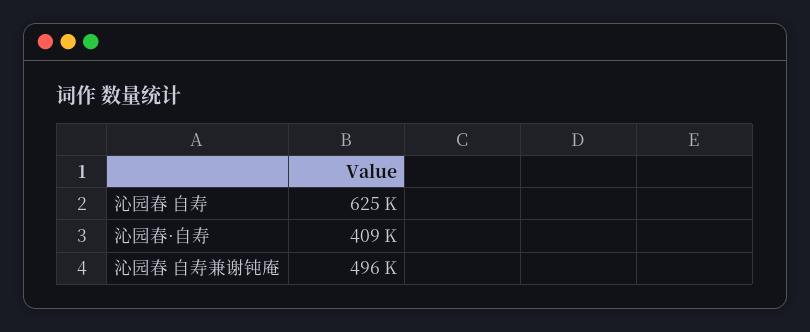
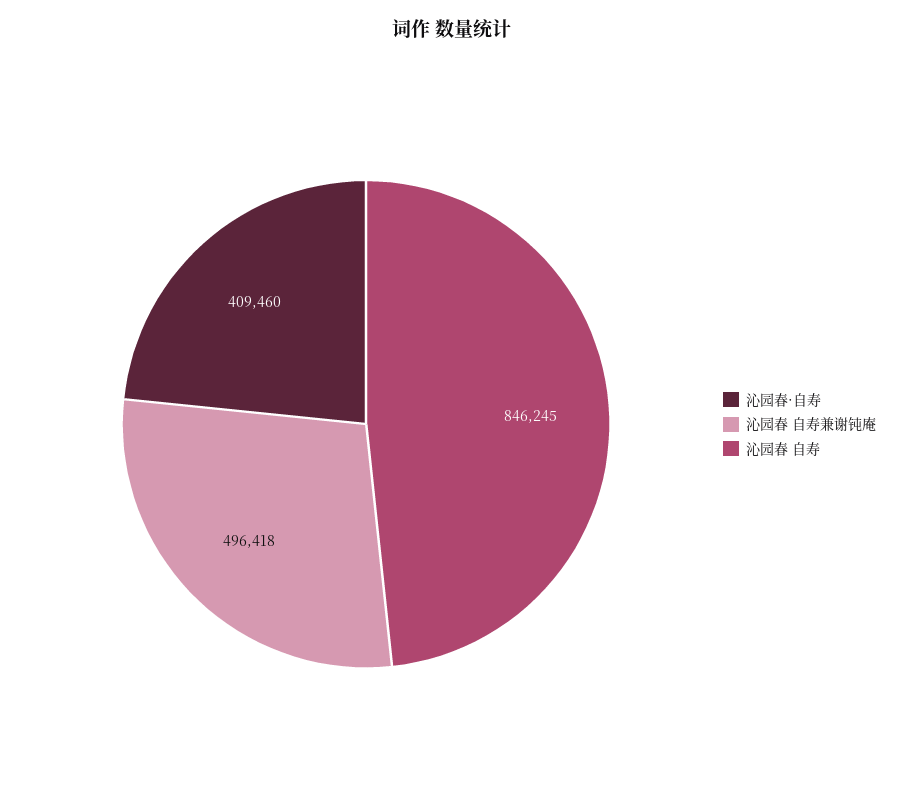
沁园春 自寿: 625000 -> 846245

